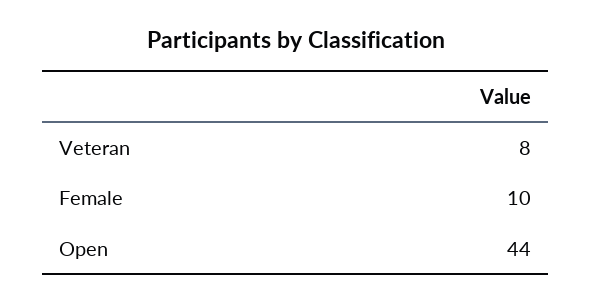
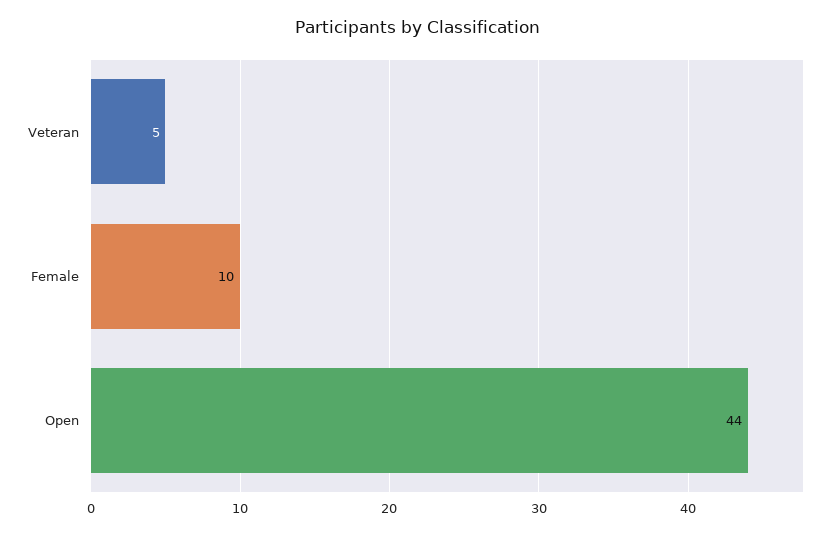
Veteran: 8 -> 5

